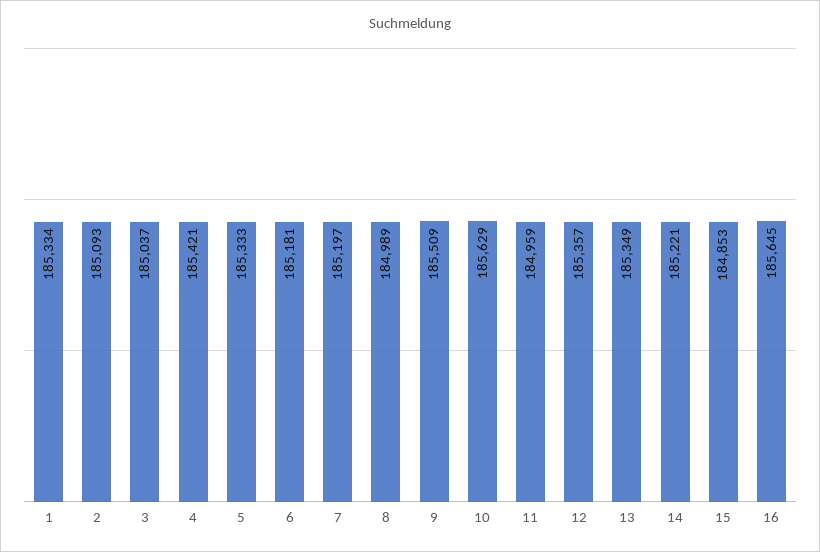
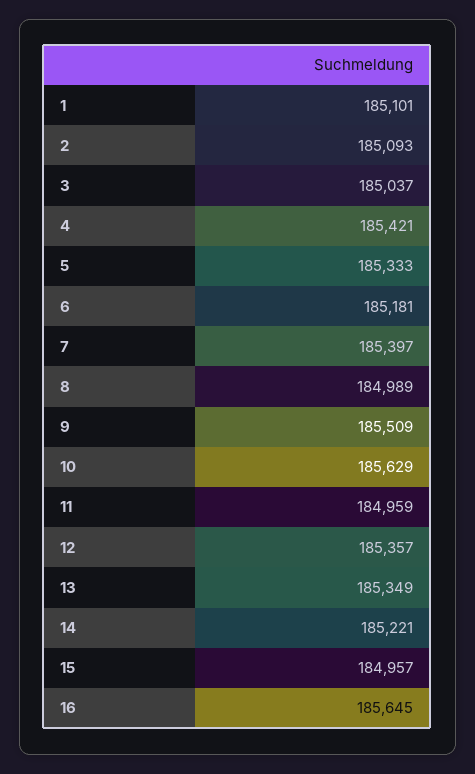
1: 185334 -> 185101
7: 185197 -> 185397
15: 184853 -> 184957

